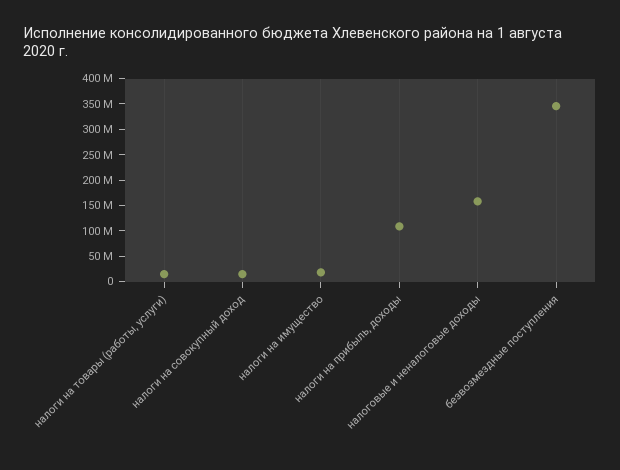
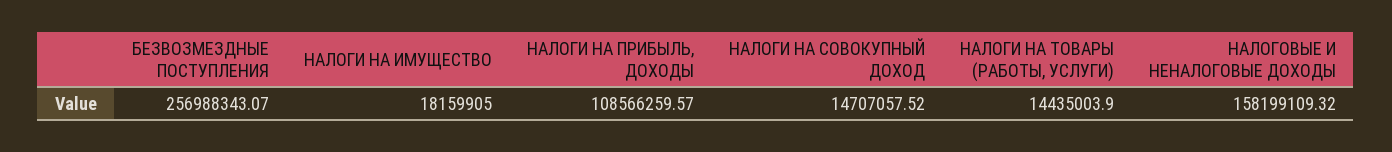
безвозмездные поступления: 350000000 -> 256988343.07

